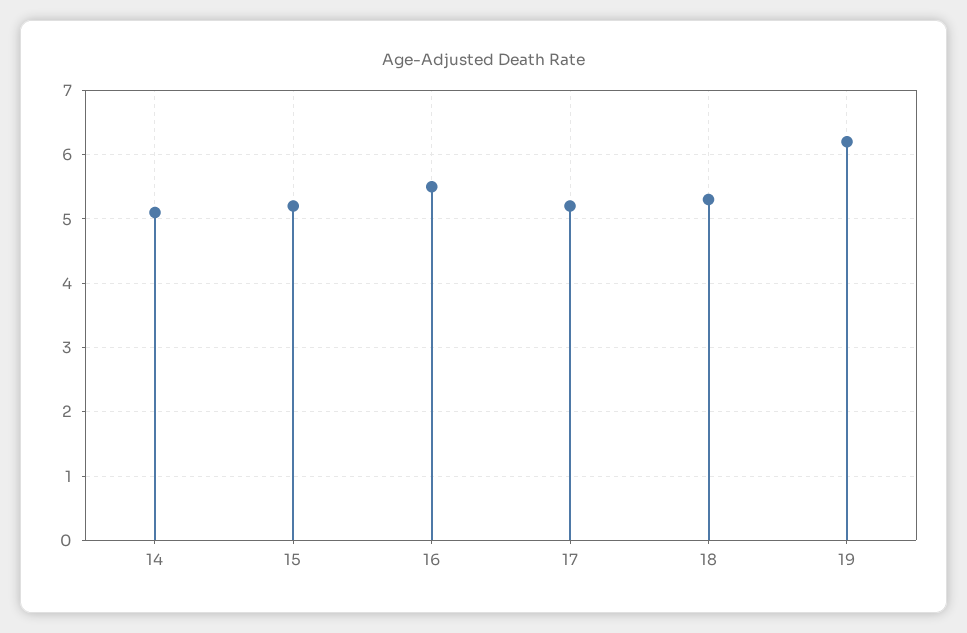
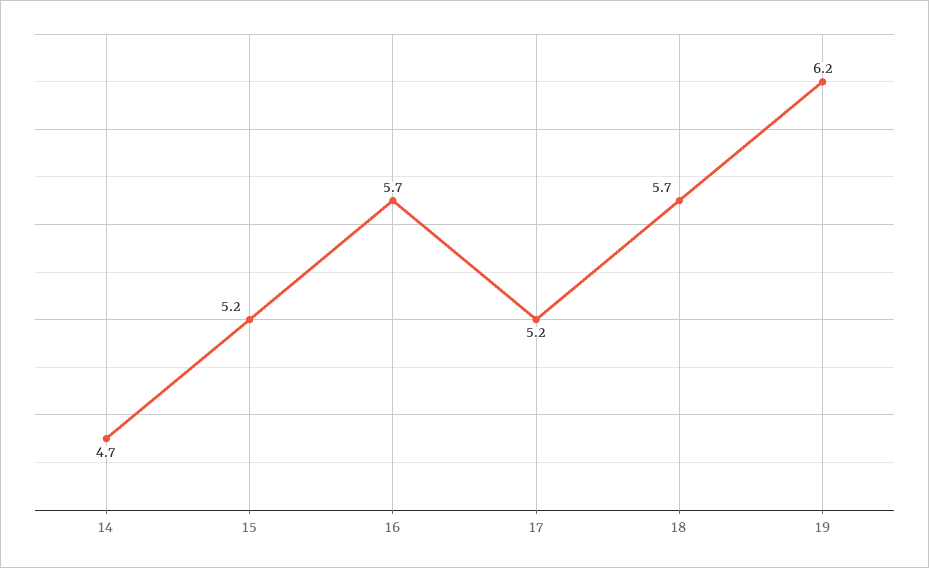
14: 5.1 -> 4.7
16: 5.5 -> 5.7
18: 5.3 -> 5.7

